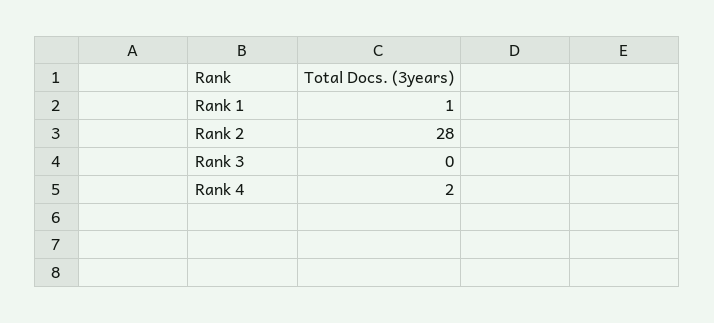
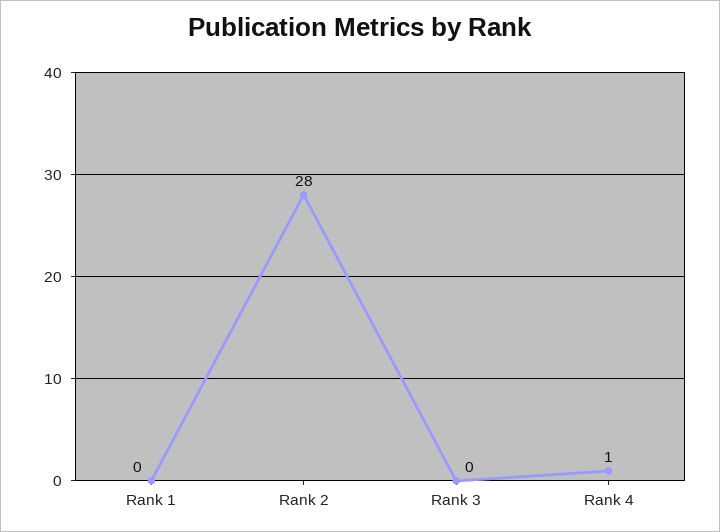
Rank 1: 1 -> 0
Rank 4: 2 -> 1

